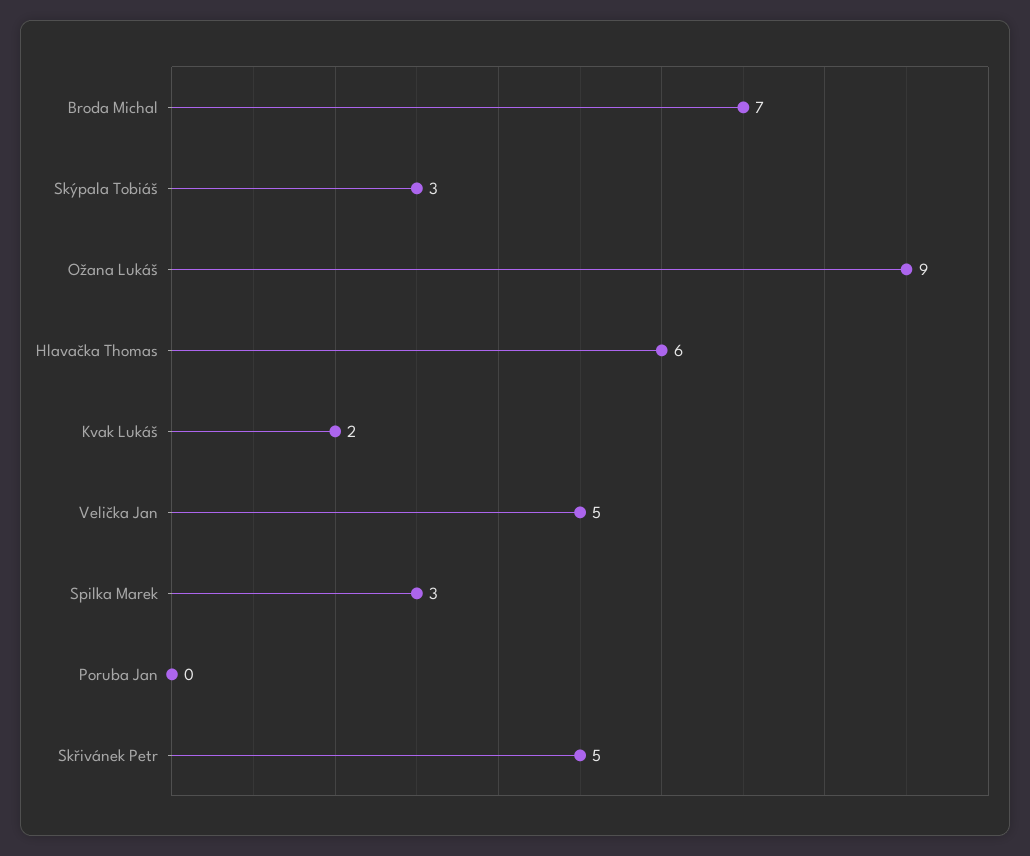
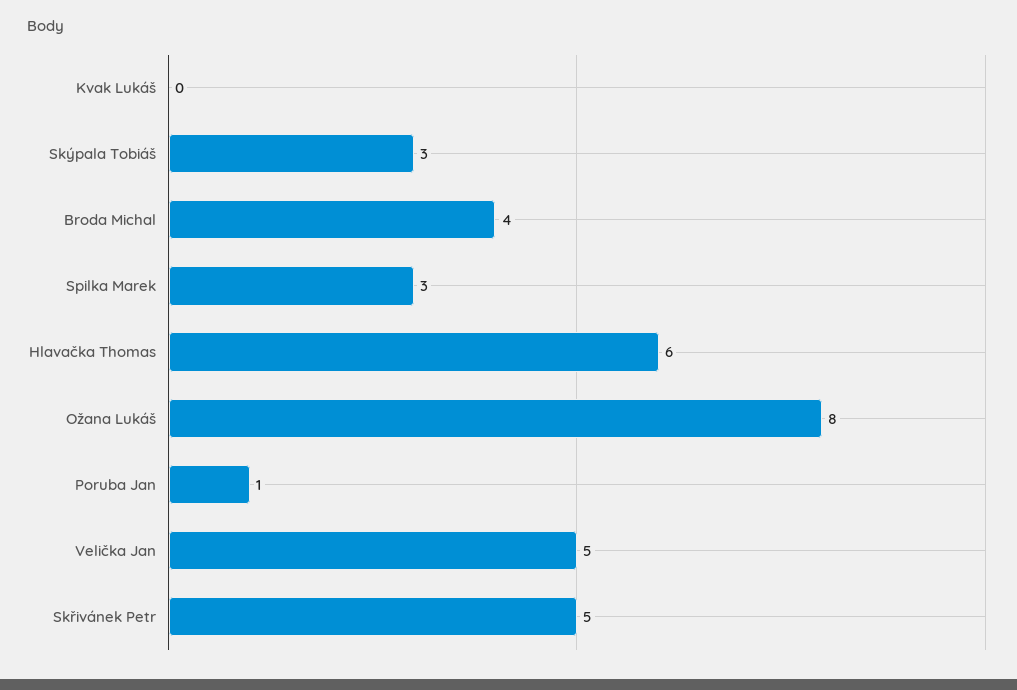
Broda Michal: 7 -> 4
Ožana Lukáš: 9 -> 8
Kvak Lukáš: 2 -> 0
Poruba Jan: 0 -> 1

